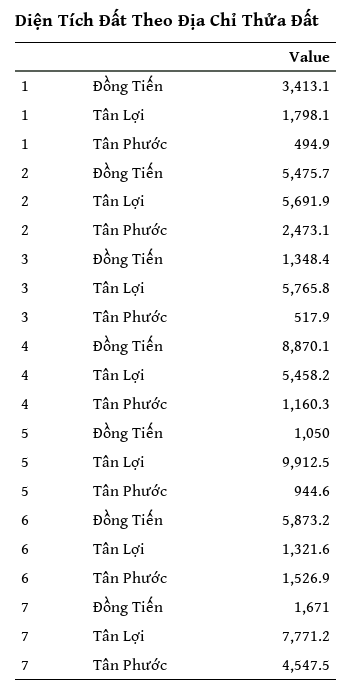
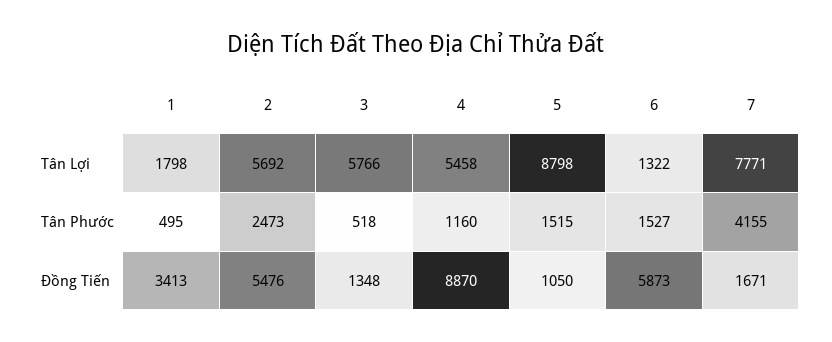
5, Tân Lợi: 9912.5 -> 8798
5, Tân Phước: 944.6 -> 1515
7, Tân Phước: 4547.5 -> 4155

